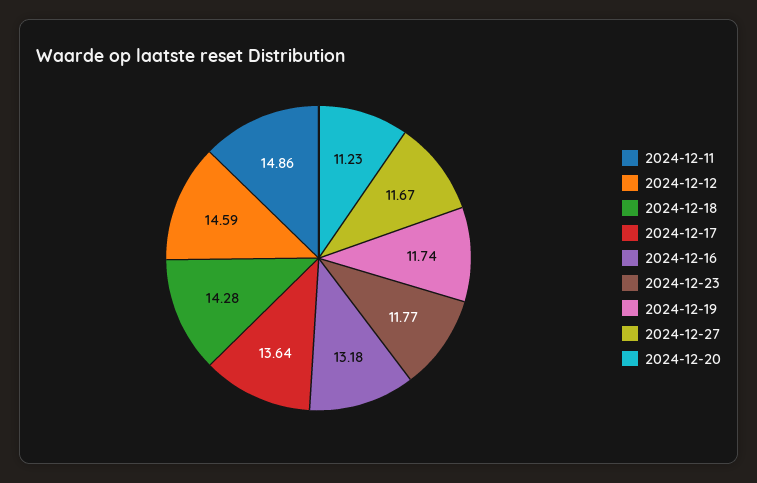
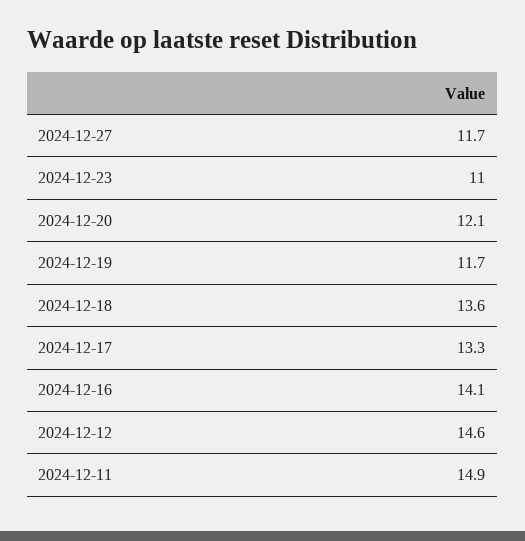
2024-12-18: 14.28 -> 13.6
2024-12-17: 13.64 -> 13.3
2024-12-16: 13.18 -> 14.1
2024-12-23: 11.77 -> 11
2024-12-20: 11.23 -> 12.1

